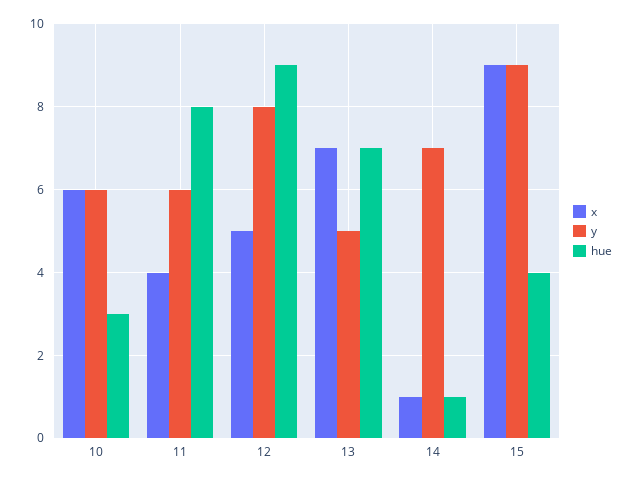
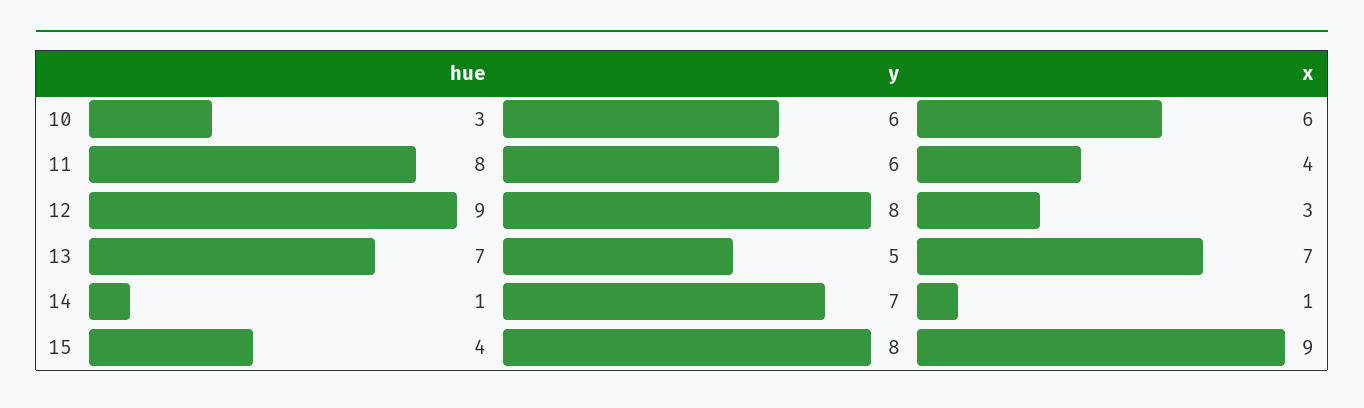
x, 12: 5 -> 3
y, 15: 9 -> 8

